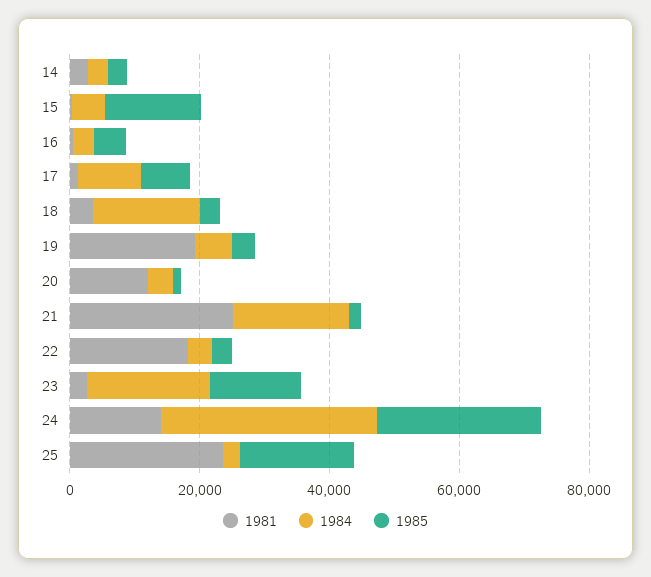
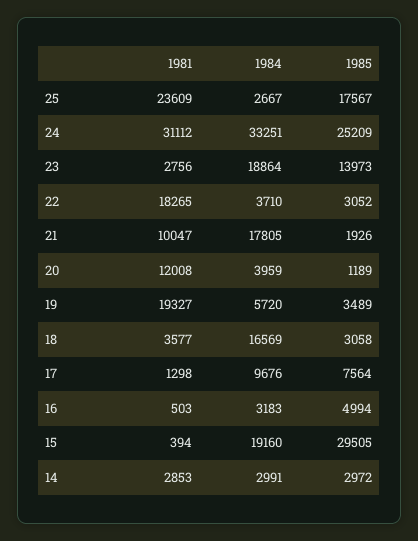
1984, 15: 5000 -> 19160
1985, 15: 15000 -> 29505
1981, 21: 25000 -> 10047
1981, 24: 15000 -> 31112

